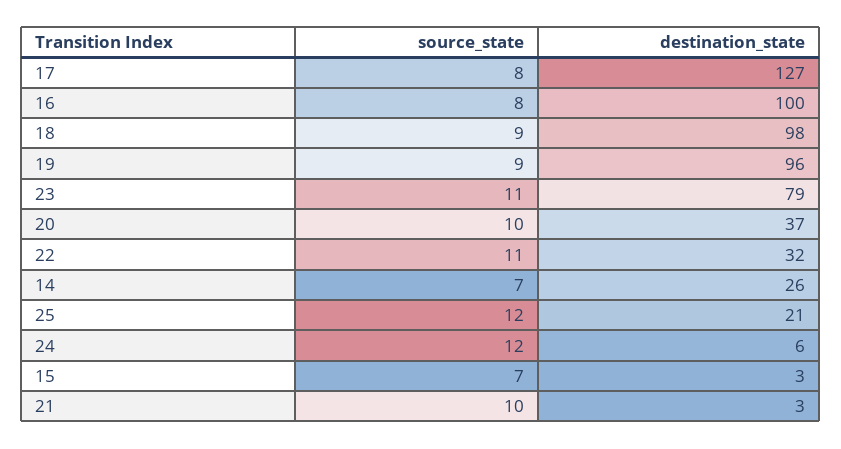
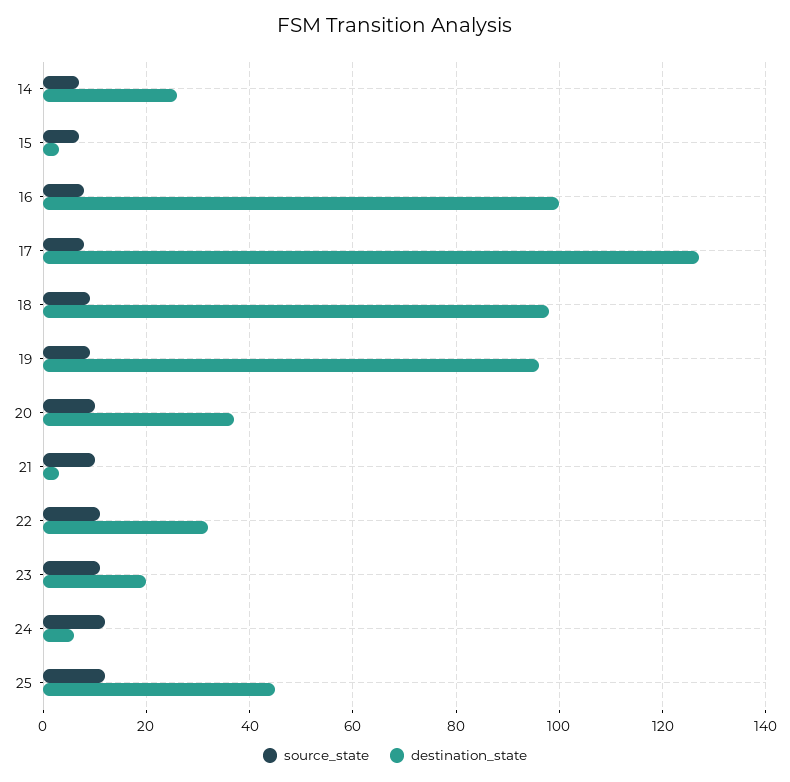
destination_state, 23: 79 -> 20
destination_state, 25: 21 -> 45

